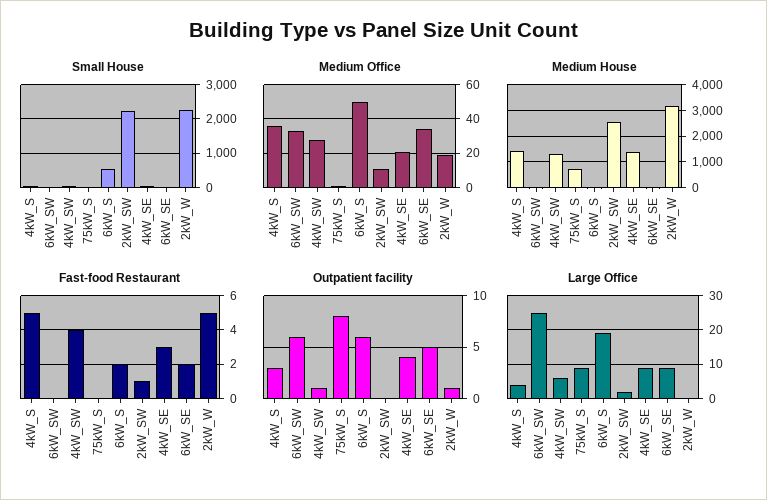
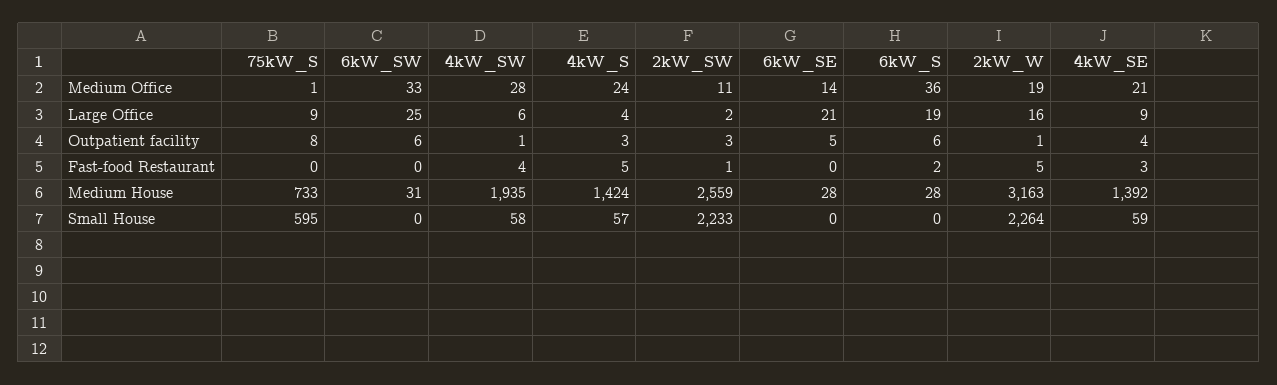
Small House, 75kW_S: 0 -> 595
Small House, 6kW_S: 600 -> 0
Medium Office, 4kW_S: 35 -> 24
Medium Office, 6kW_S: 50 -> 36
Medium Office, 6kW_SE: 35 -> 14
Medium House, 4kW_SW: 1250 -> 1935
Fast-food Restaurant, 6kW_SE: 2 -> 0
Outpatient facility, 2kW_SW: 0 -> 3
Large Office, 6kW_SE: 10 -> 21
Large Office, 2kW_W: 0 -> 16

